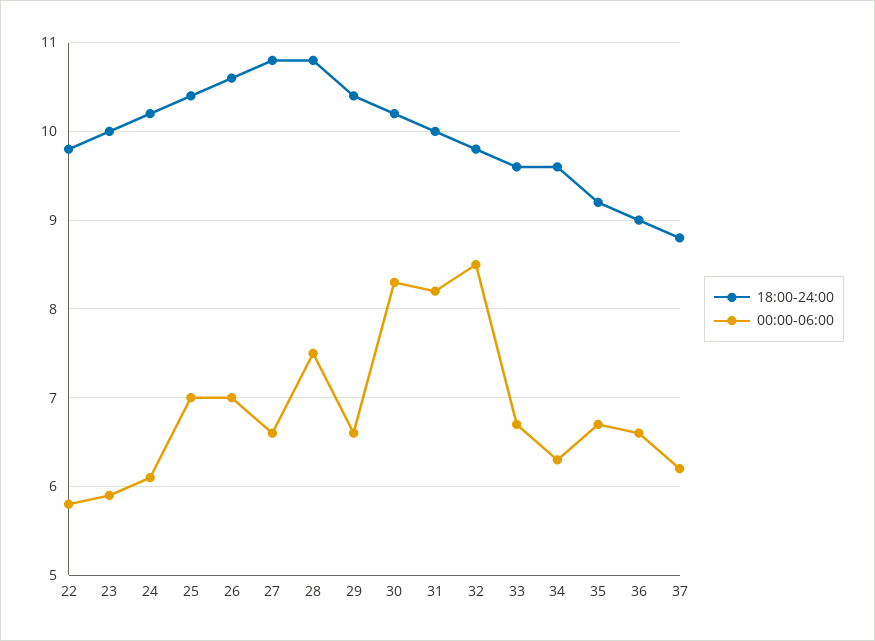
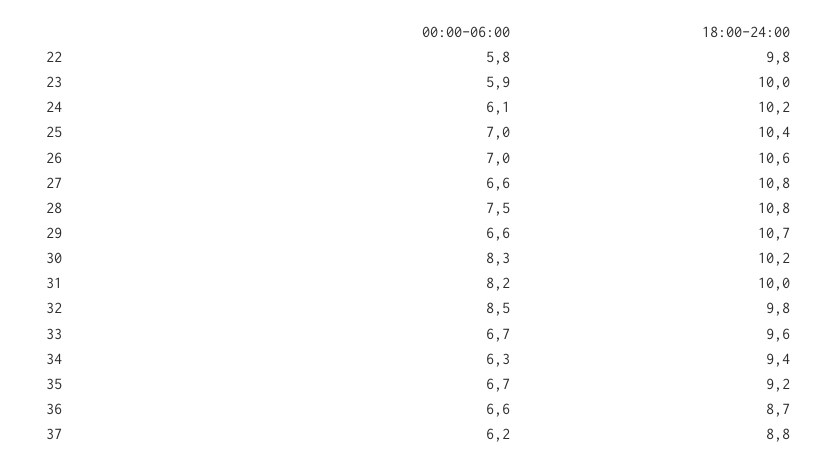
18:00-24:00, 29: 10.4 -> 10.7
18:00-24:00, 34: 9.6 -> 9.4
18:00-24:00, 36: 9 -> 8.7

